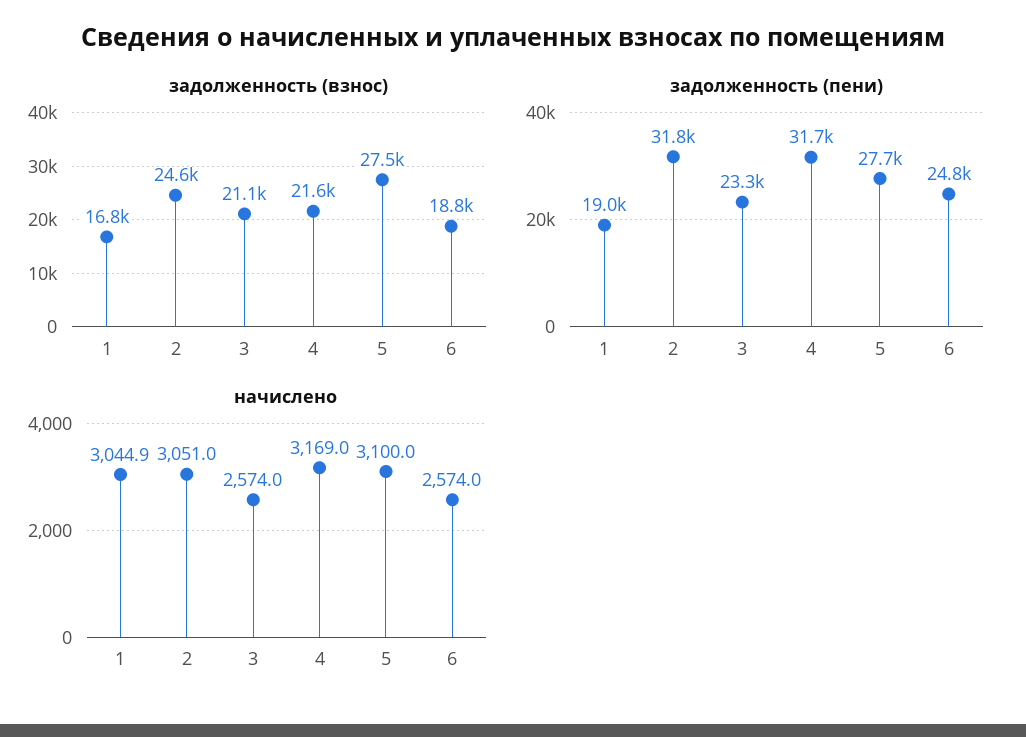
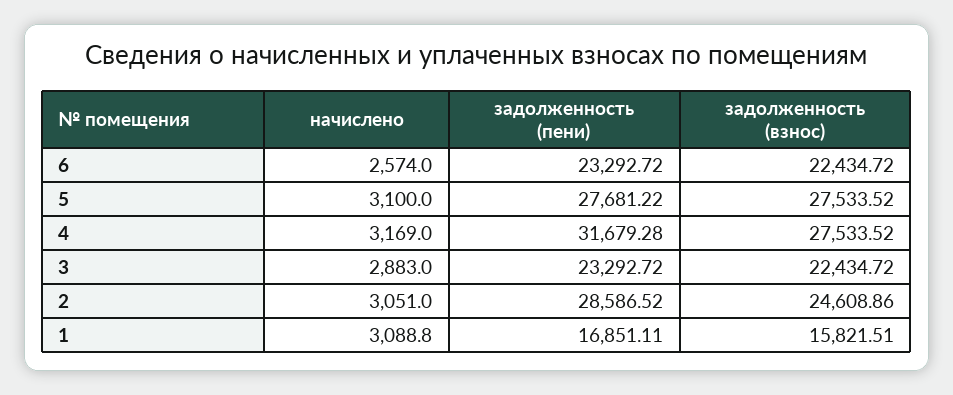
задолженность (взнос), 1: 16800 -> 15821.51
задолженность (взнос), 3: 21100 -> 22434.72
задолженность (взнос), 4: 21600 -> 27533.52
задолженность (взнос), 6: 18800 -> 22434.72
задолженность (пени), 1: 19000 -> 16851.11
задолженность (пени), 2: 31800 -> 28586.52
задолженность (пени), 6: 24800 -> 23292.72
начислено, 1: 3044.9 -> 3088.8
начислено, 3: 2574 -> 2883

